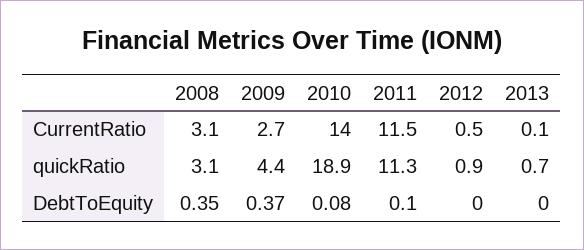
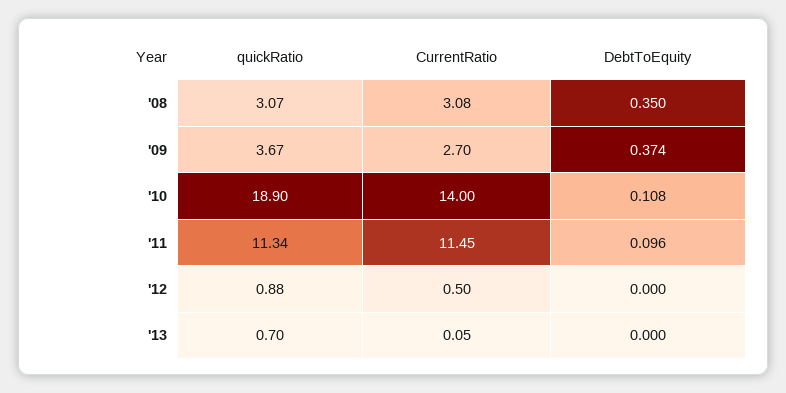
2009, quickRatio: 4.4 -> 3.67
2010, DebtToEquity: 0.08 -> 0.108

